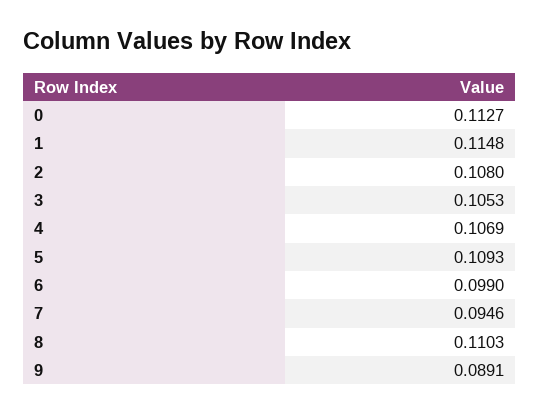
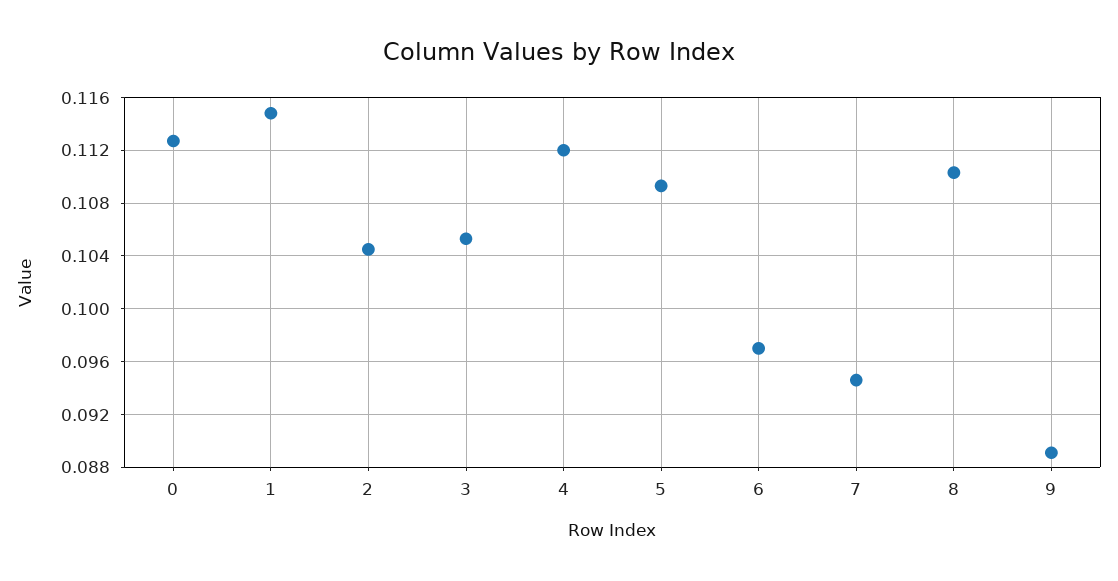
2: 0.108 -> 0.1045
4: 0.1069 -> 0.112
6: 0.099 -> 0.097

